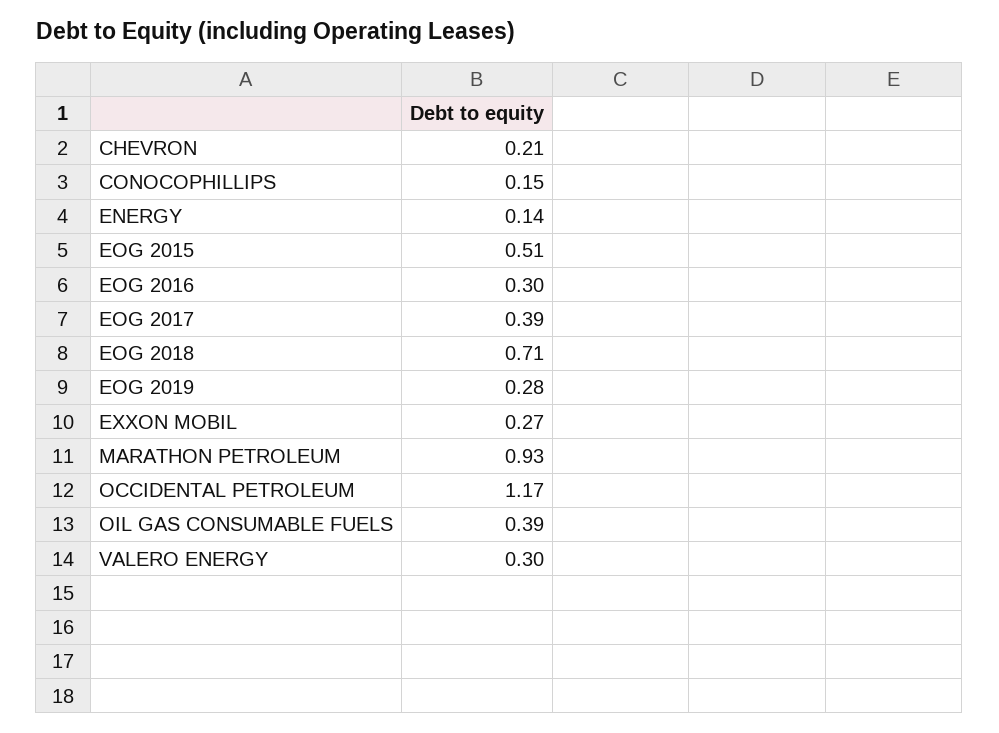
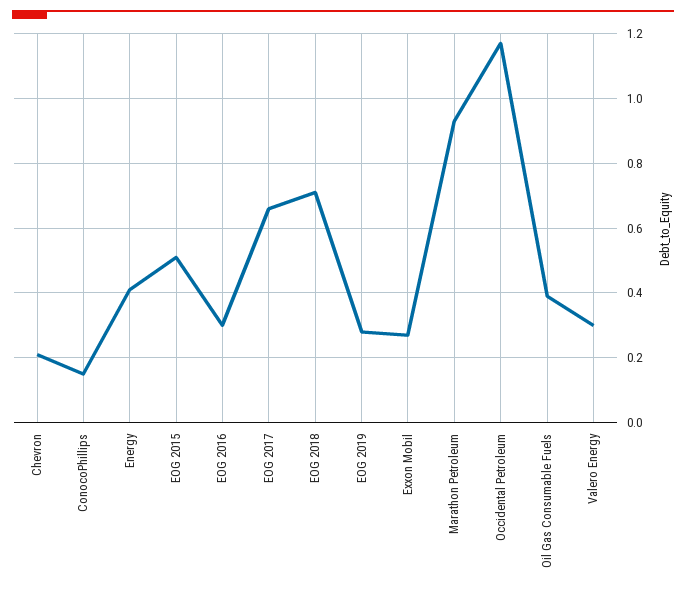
ENERGY: 0.14 -> 0.4
EOG 2017: 0.39 -> 0.65

